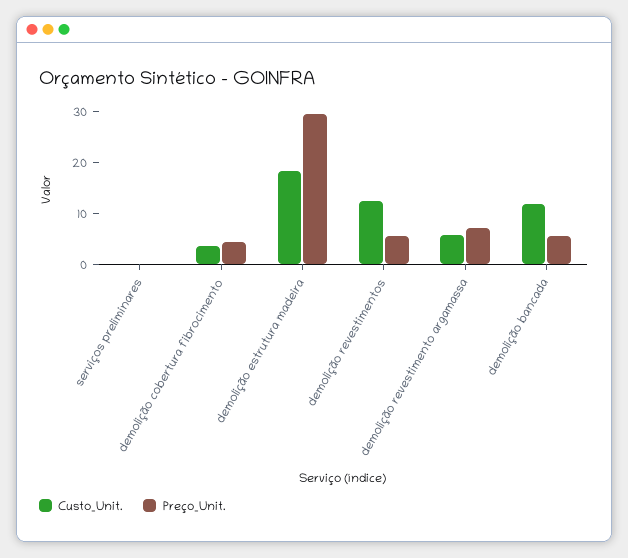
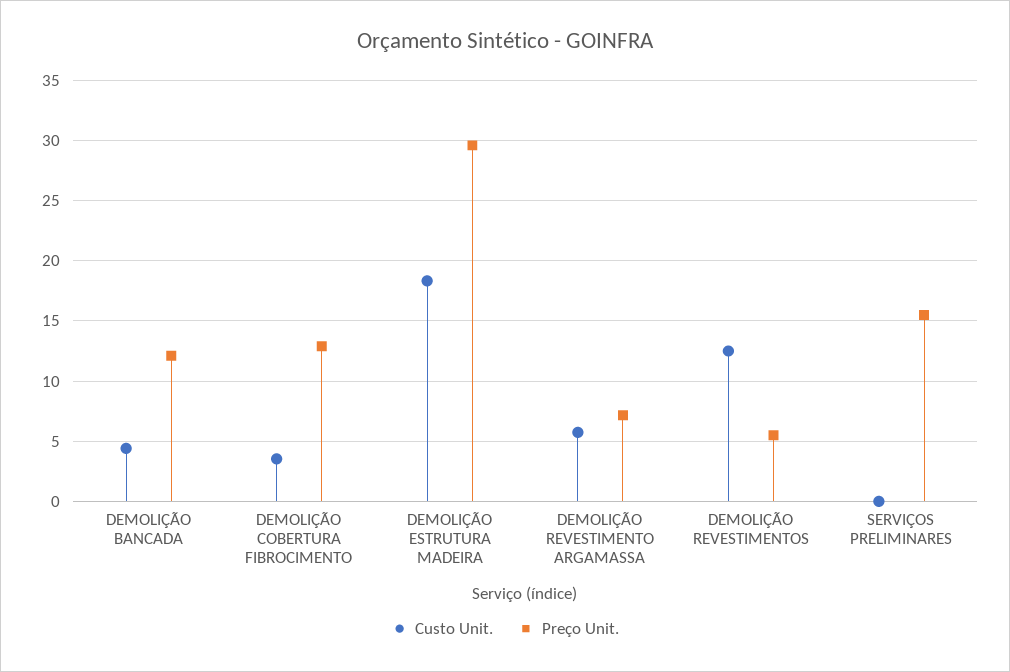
Preço_Unit., serviços preliminares: 0 -> 15.5
Preço_Unit., demolição cobertura fibrocimento: 4 -> 13
Custo_Unit., demolição bancada: 12 -> 4.5
Preço_Unit., demolição bancada: 6 -> 12

